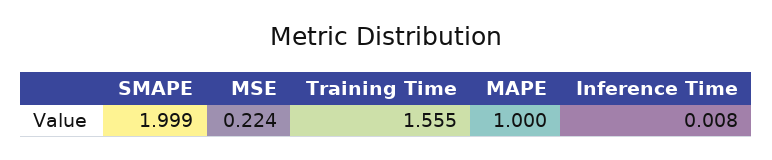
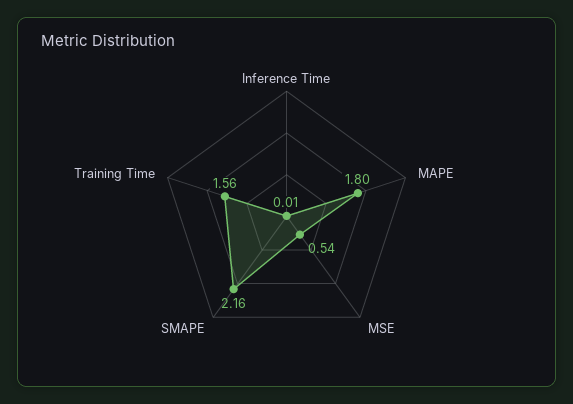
SMAPE: 1.999 -> 2.16
MSE: 0.224 -> 0.54
MAPE: 1 -> 1.8

